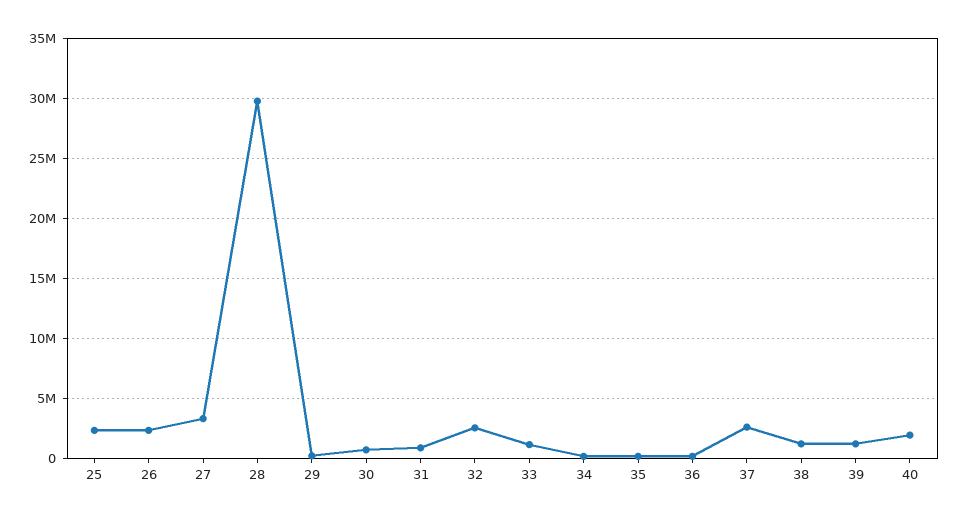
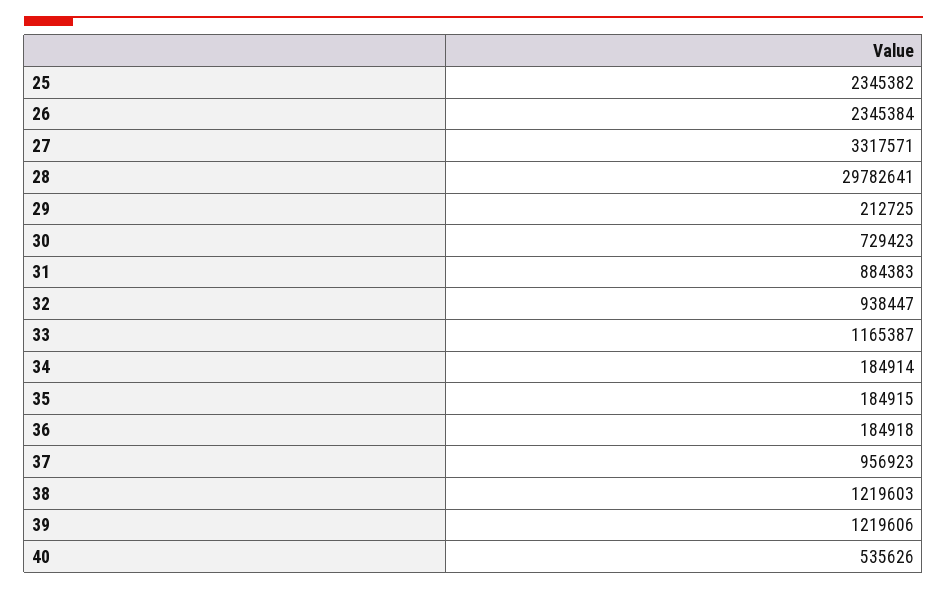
32: 2500000 -> 938447
37: 2500000 -> 956923
40: 2000000 -> 535626

